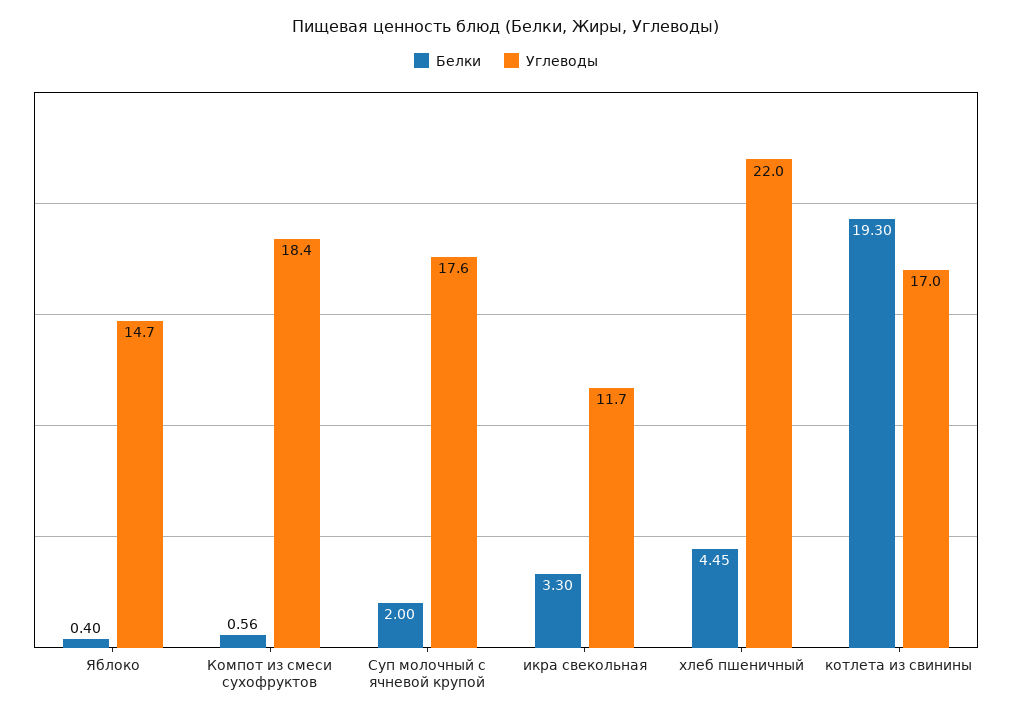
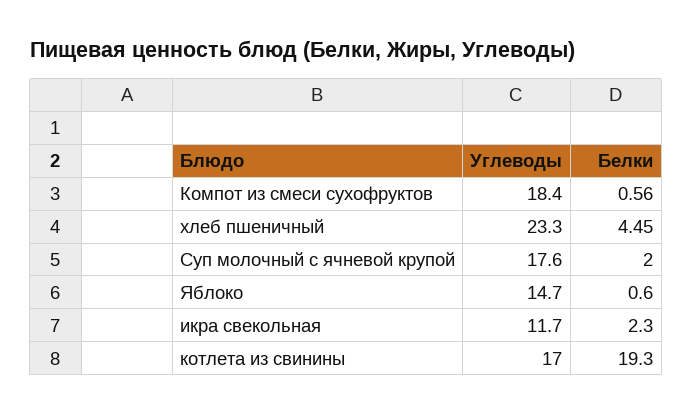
Белки, Яблоко: 0.4 -> 0.6
Белки, икра свекольная: 3.3 -> 2.3
Углеводы, хлеб пшеничный: 22 -> 23.3

